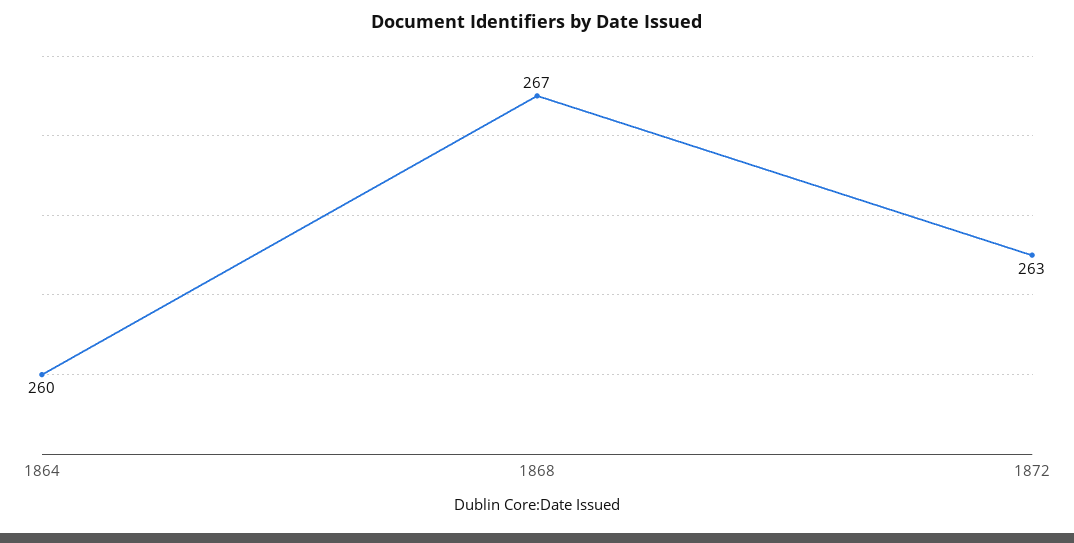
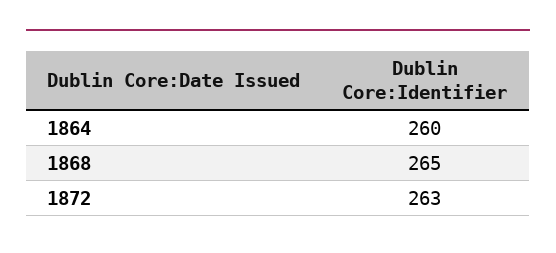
1868: 267 -> 265

